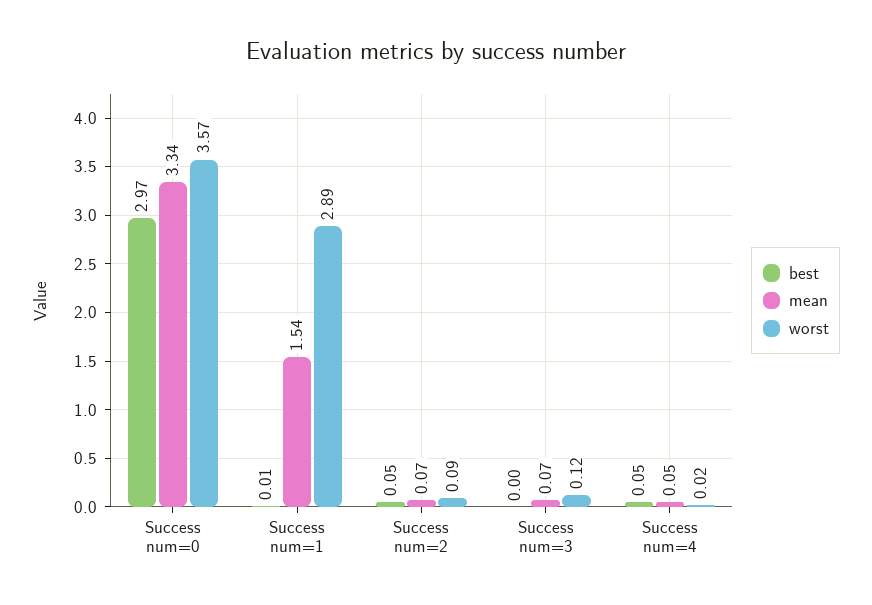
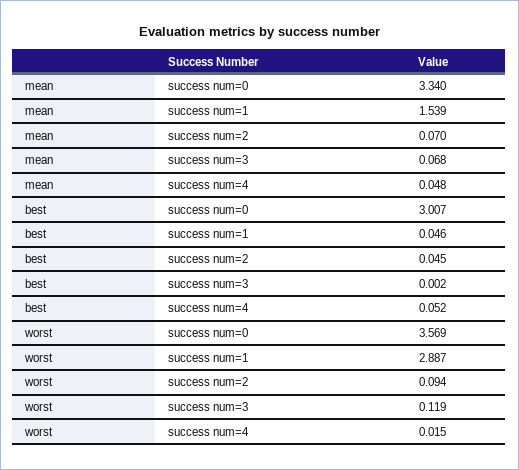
best, Success num=0: 2.97 -> 3.007
best, Success num=1: 0.01 -> 0.046

